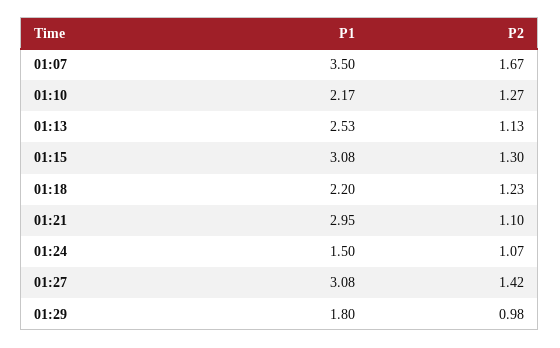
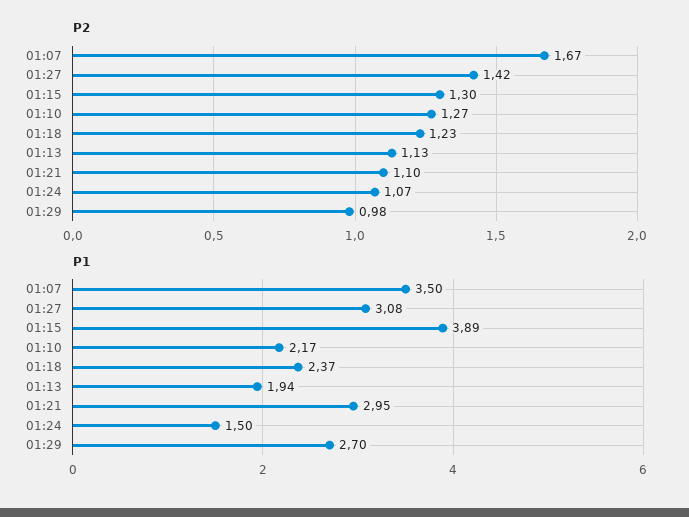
P1, 01:13: 2.53 -> 1.94
P1, 01:15: 3.08 -> 3.89
P1, 01:18: 2.2 -> 2.37
P1, 01:29: 1.8 -> 2.7

